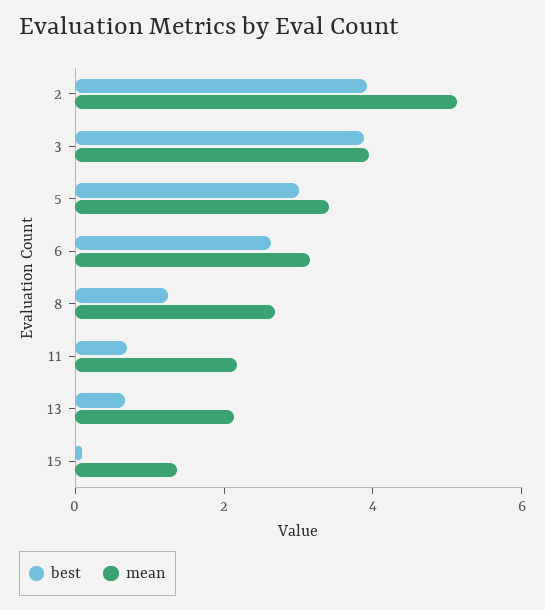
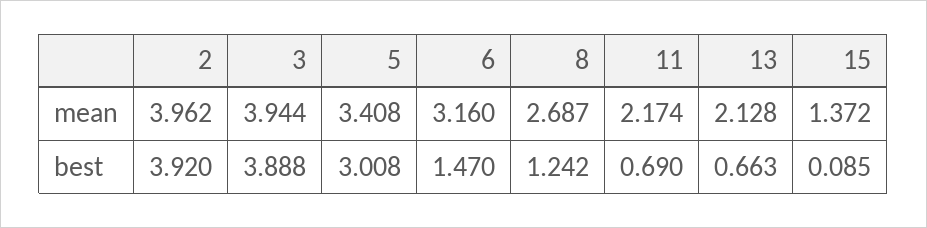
mean, 2: 5 -> 3.962
best, 6: 2.5 -> 1.47

